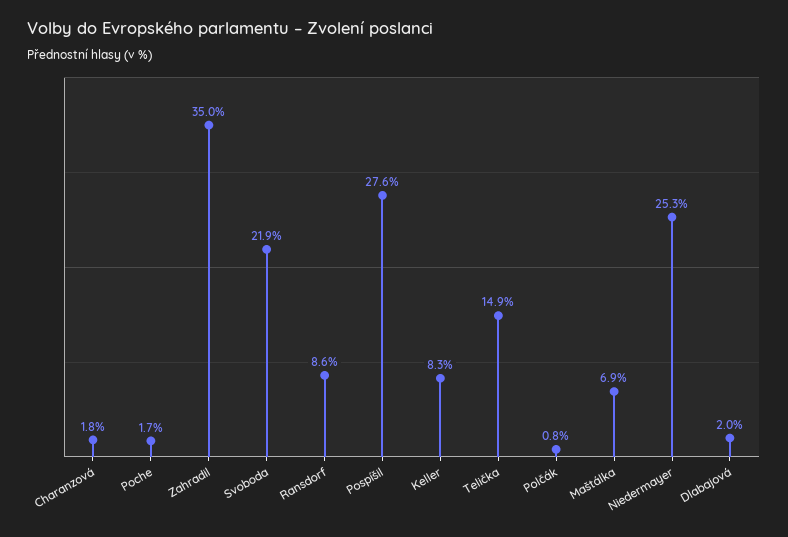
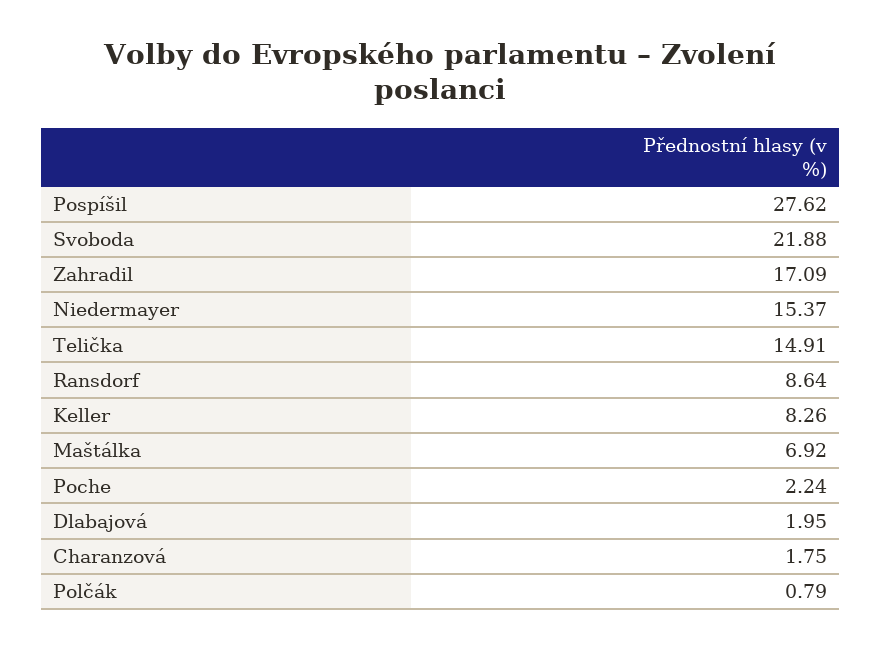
Poche: 1.7 -> 2.24
Zahradil: 35 -> 17.09
Niedermayer: 25.3 -> 15.37

